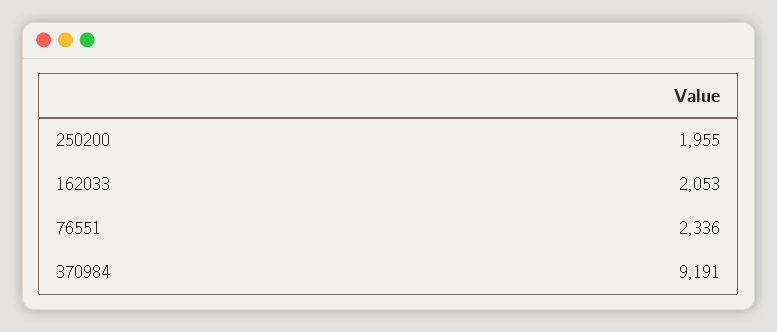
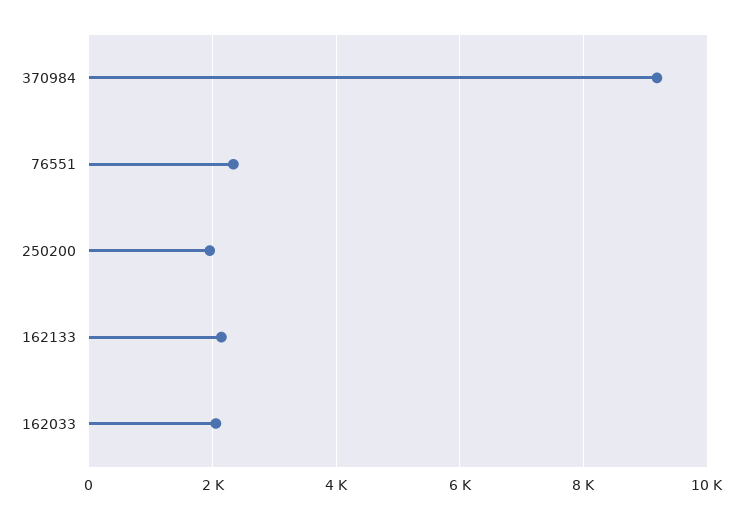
162133: none -> 2200

